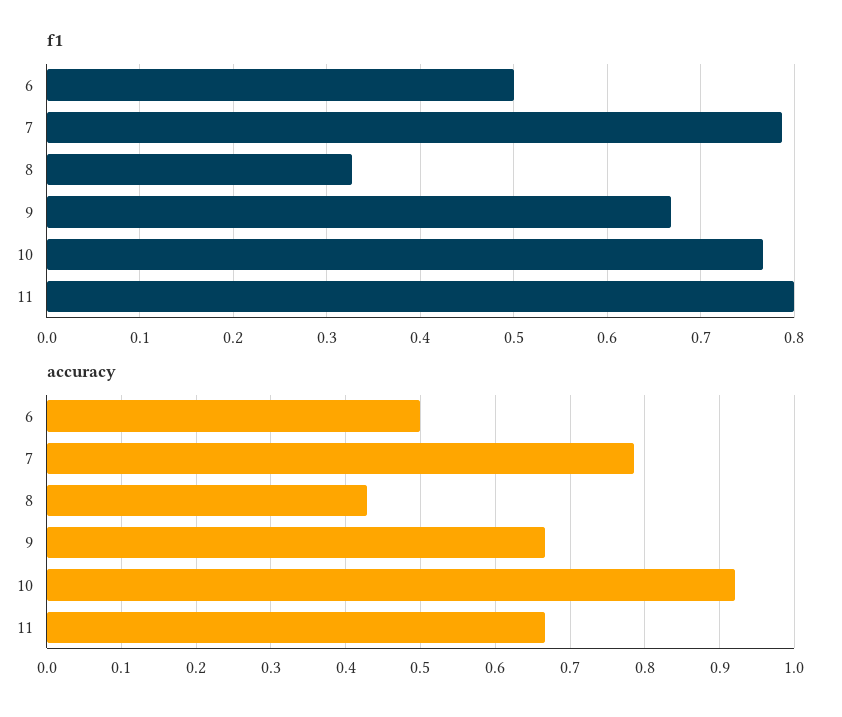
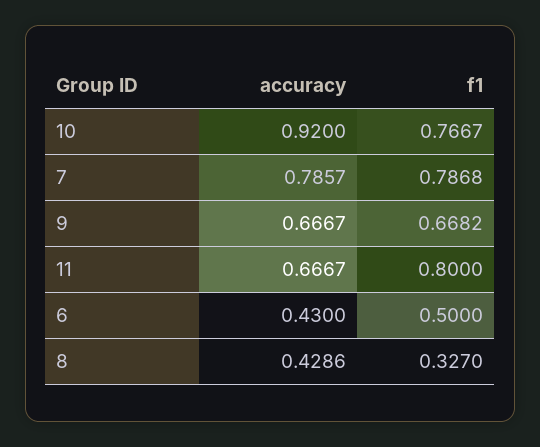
accuracy, 6: 0.5 -> 0.43

